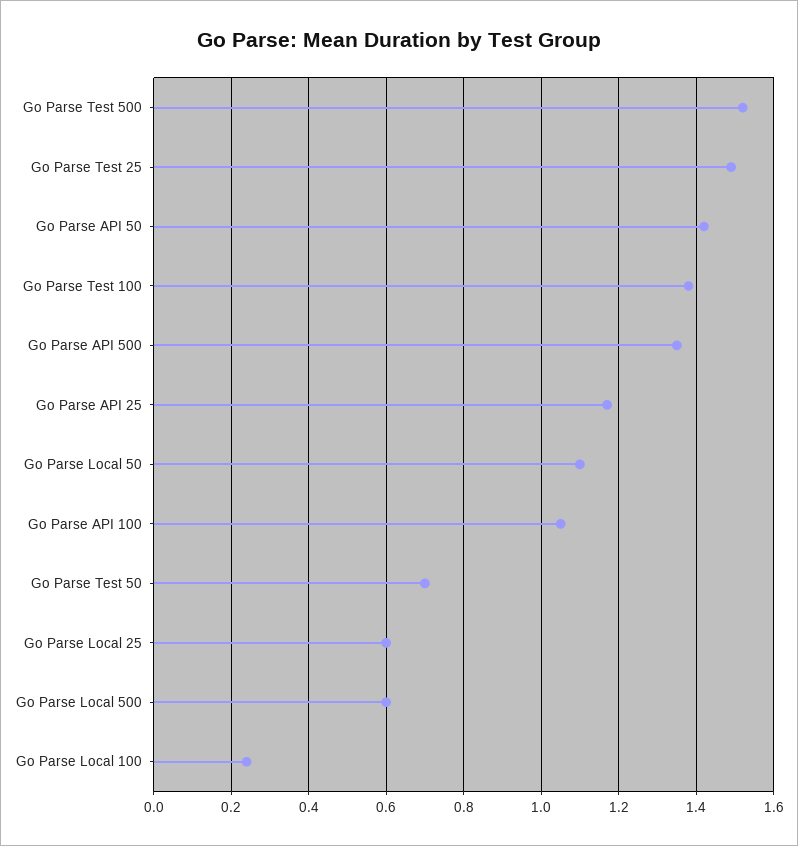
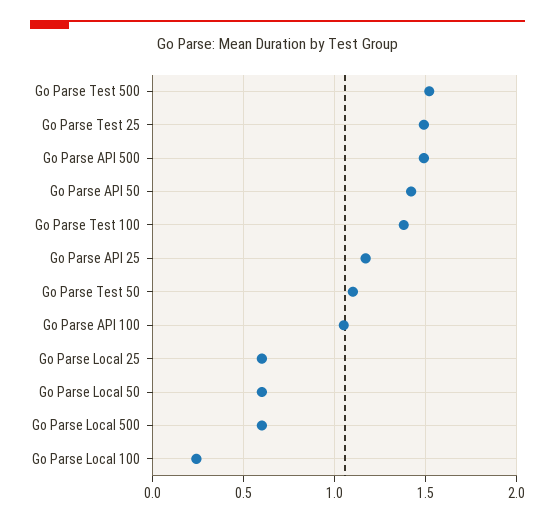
Go Parse API 500: 1.35 -> 1.5
Go Parse Local 50: 1.1 -> 0.6
Go Parse Test 50: 0.7 -> 1.1

